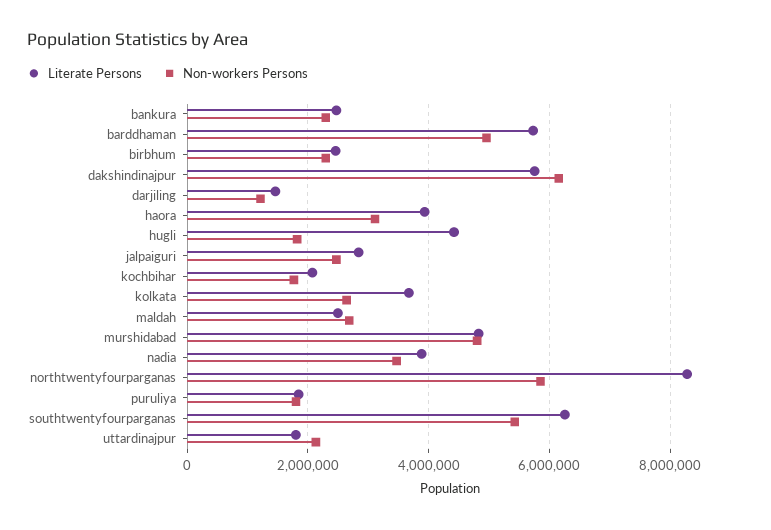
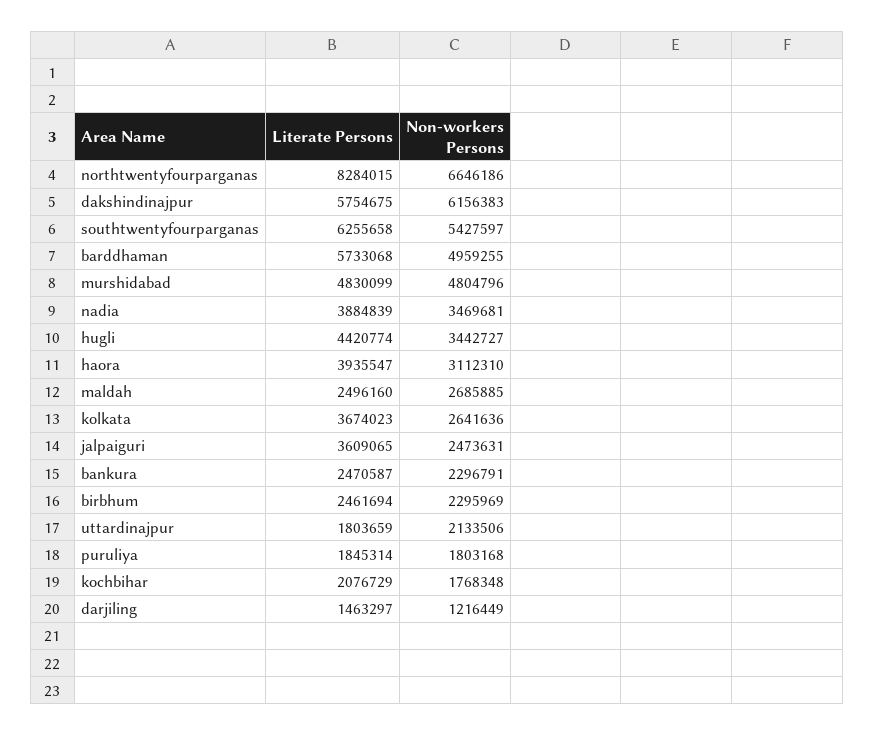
Non-workers Persons, hugli: 1800000 -> 3442727
Literate Persons, jalpaiguri: 2800000 -> 3609065
Non-workers Persons, northtwentyfourparganas: 5800000 -> 6646186

